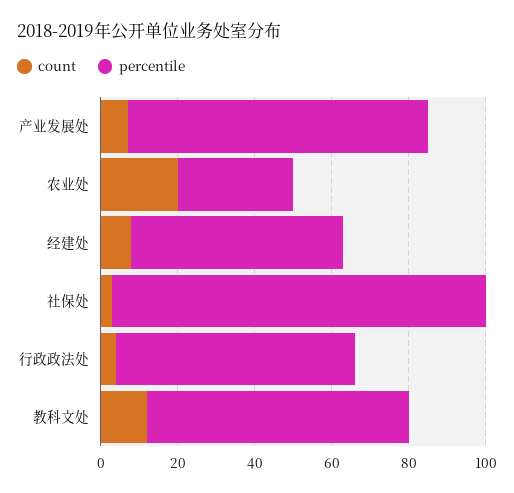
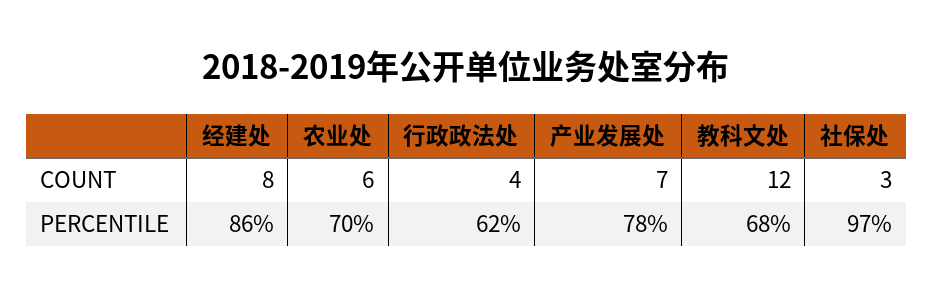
count, 农业处: 20 -> 6
percentile, 农业处: 30 -> 70
percentile, 经建处: 55 -> 86

